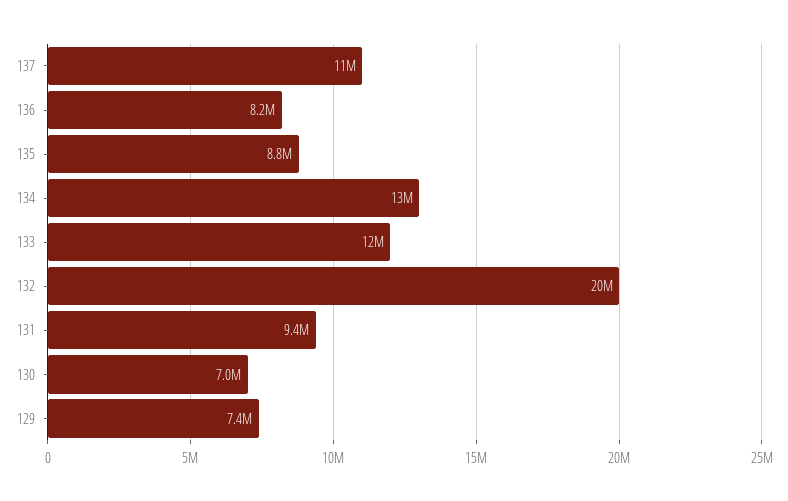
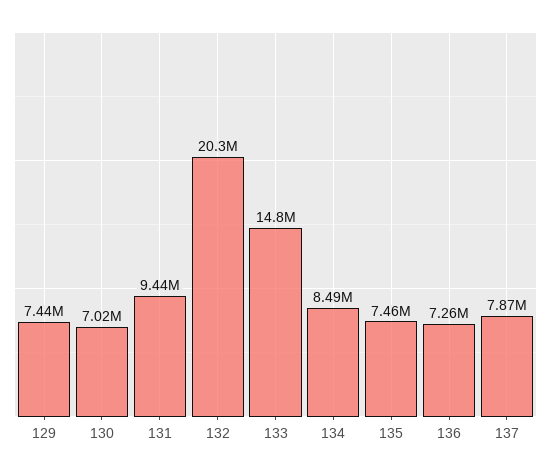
137: 11000000 -> 7870000
136: 8200000 -> 7260000
135: 8800000 -> 7460000
134: 13000000 -> 8490000
133: 12000000 -> 14800000

